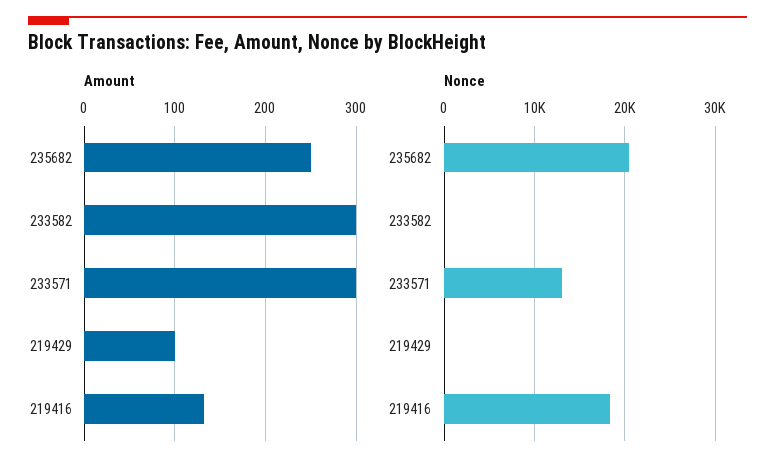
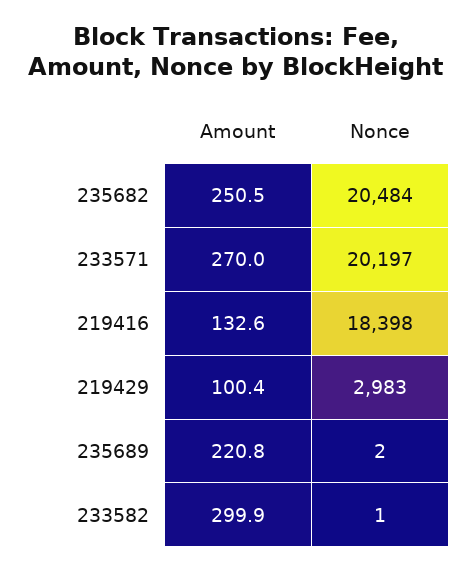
Amount, 233571: 300 -> 270
Nonce, 233571: 13000 -> 20197
Nonce, 219429: 0 -> 2983
Amount, 235689: none -> 220.8
Nonce, 235689: none -> 2

